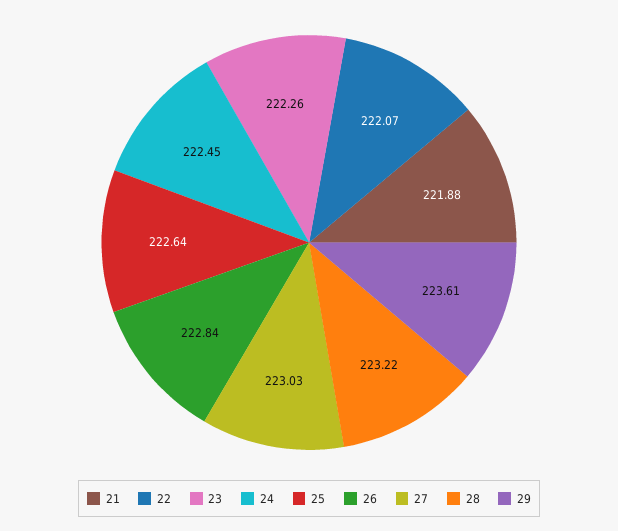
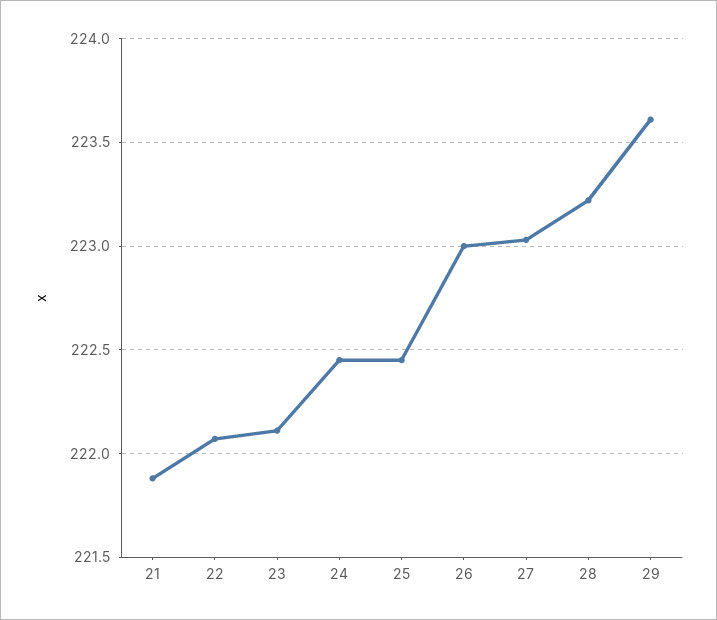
23: 222.26 -> 222.1
25: 222.64 -> 222.45
26: 222.84 -> 223

